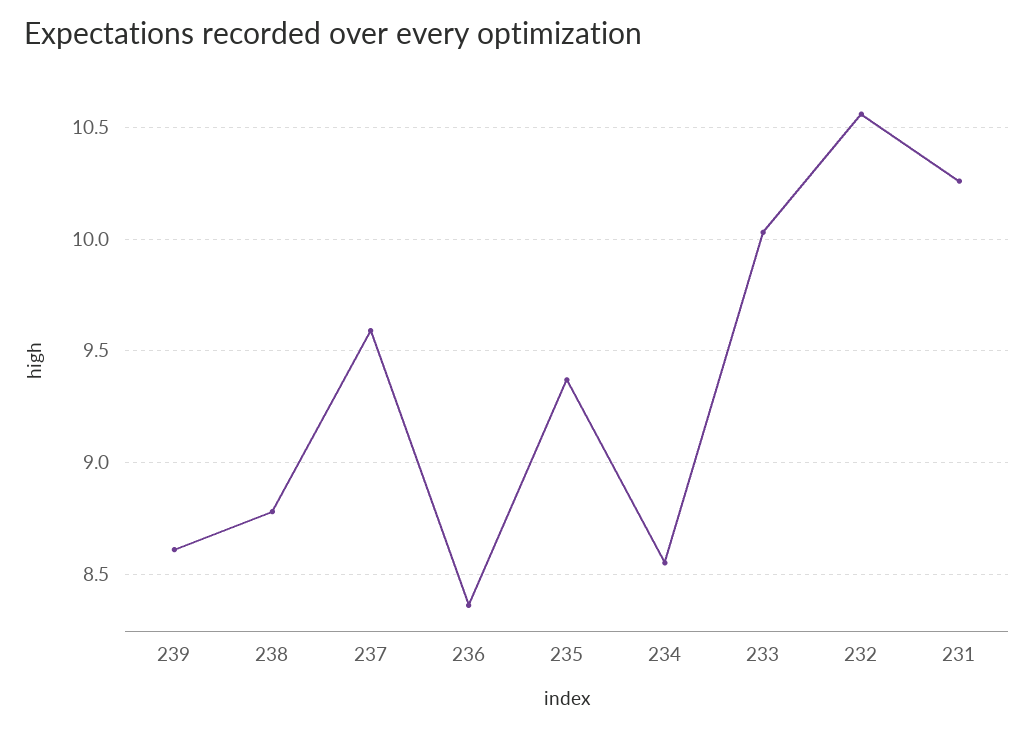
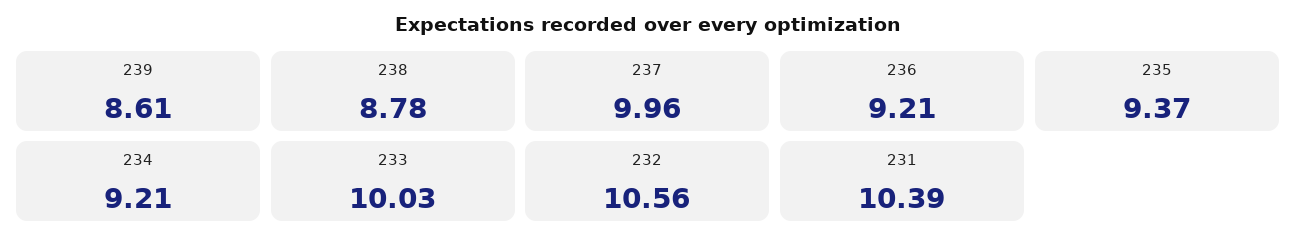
237: 9.6 -> 9.96
236: 8.35 -> 9.21
234: 8.55 -> 9.21
231: 10.25 -> 10.39

